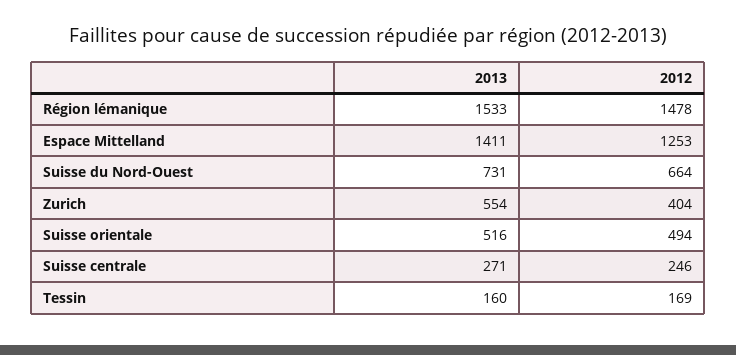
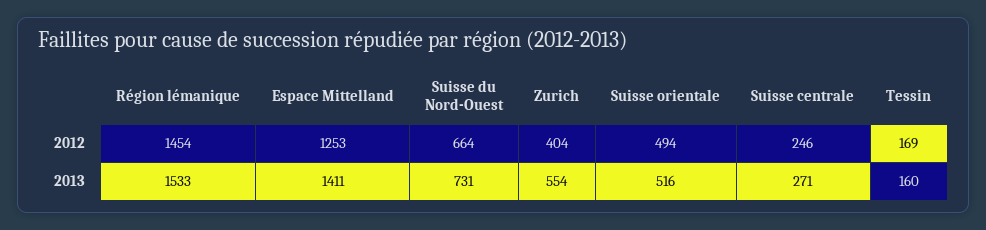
2012, Région lémanique: 1478 -> 1454

